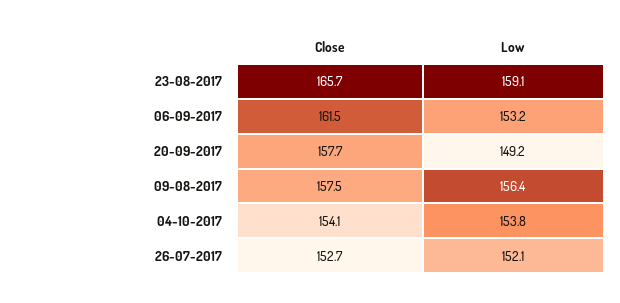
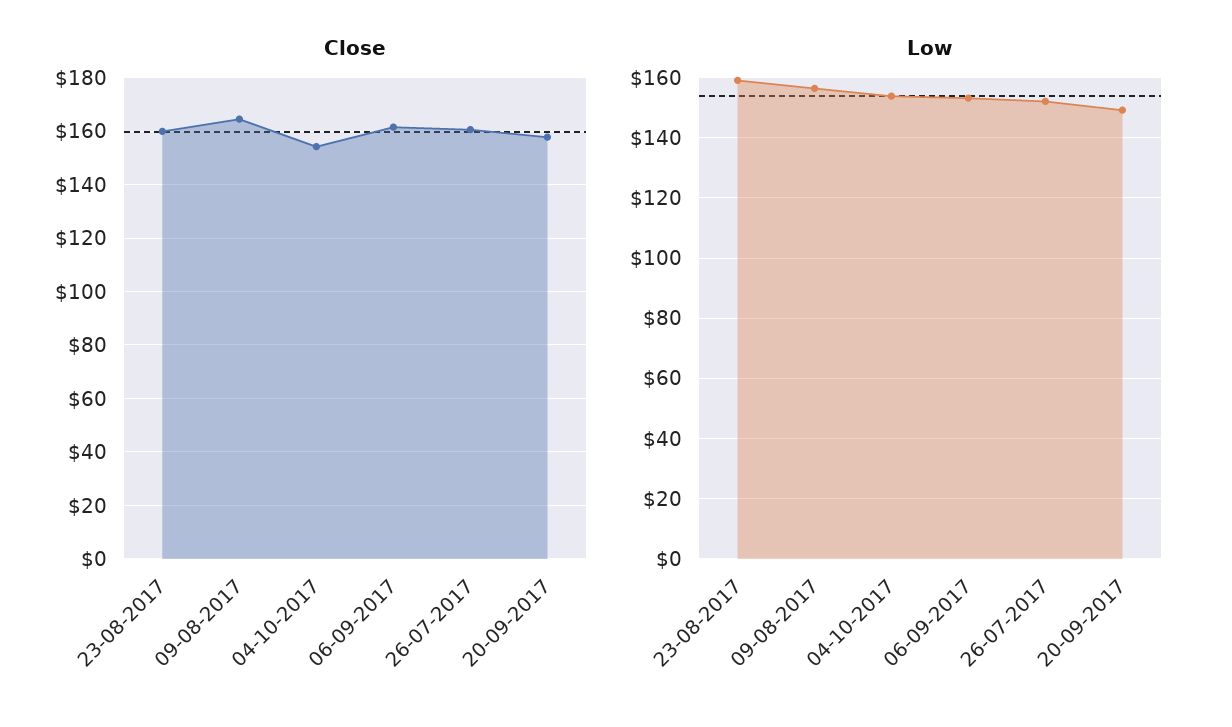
Close, 23-08-2017: 165.7 -> 160
Close, 09-08-2017: 157.5 -> 165
Close, 26-07-2017: 152.7 -> 160

